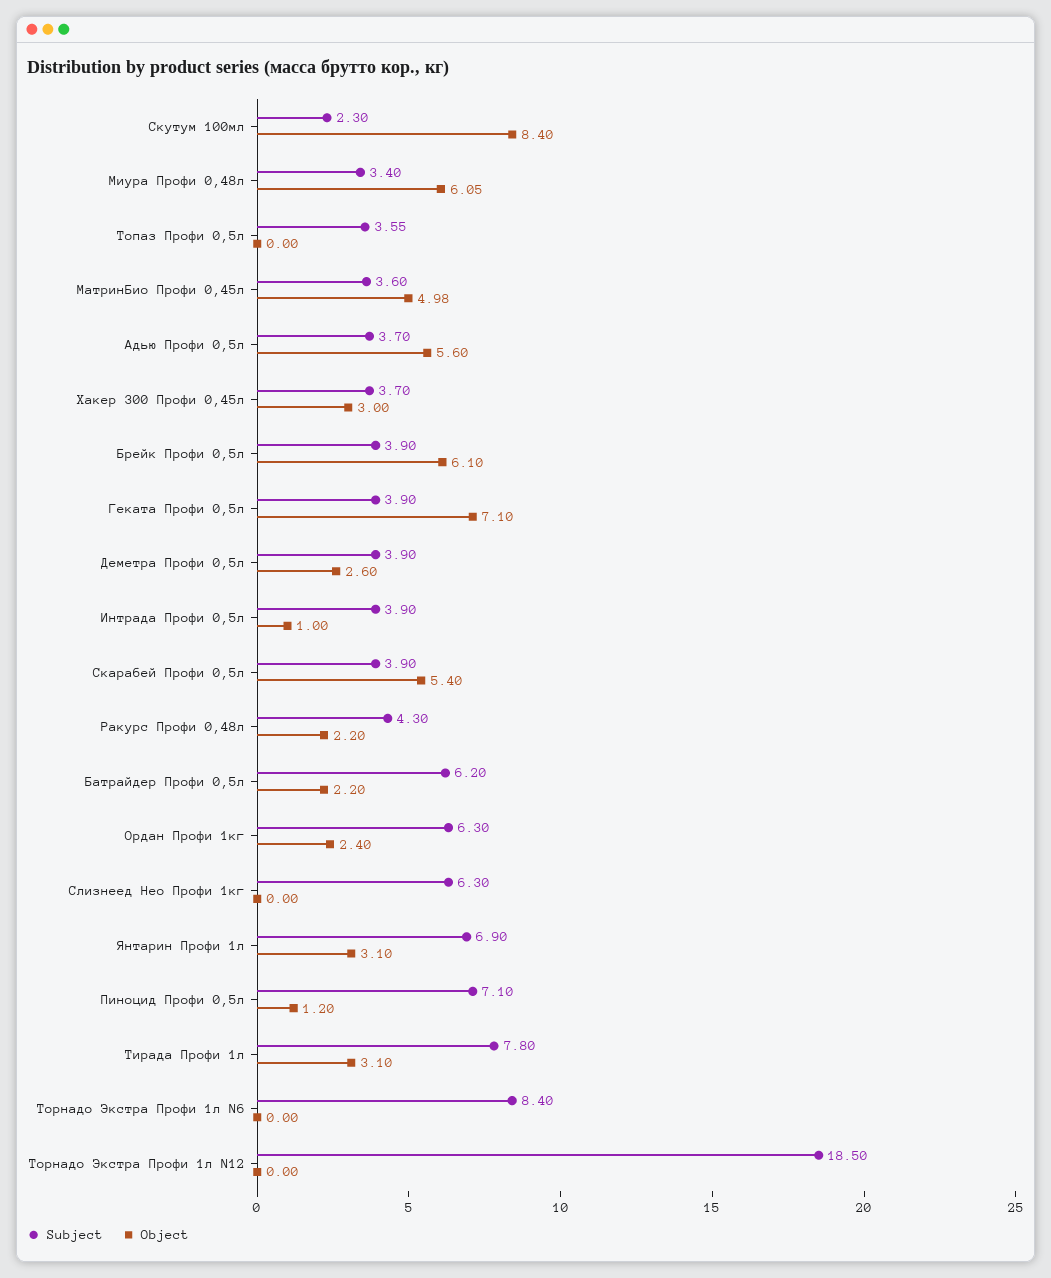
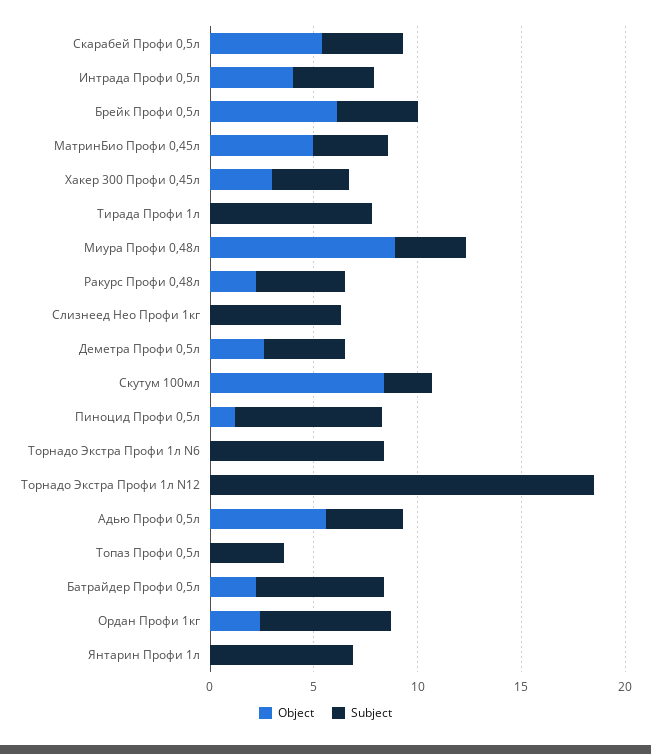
Object, Миура Профи 0,48л: 6.05 -> 9
Subject, Геката Профи 0,5л: 3.9 -> none
Object, Геката Профи 0,5л: 7.1 -> none
Object, Интрада Профи 0,5л: 1 -> 4
Object, Янтарин Профи 1л: 3.1 -> 0
Object, Тирада Профи 1л: 3.1 -> 0

